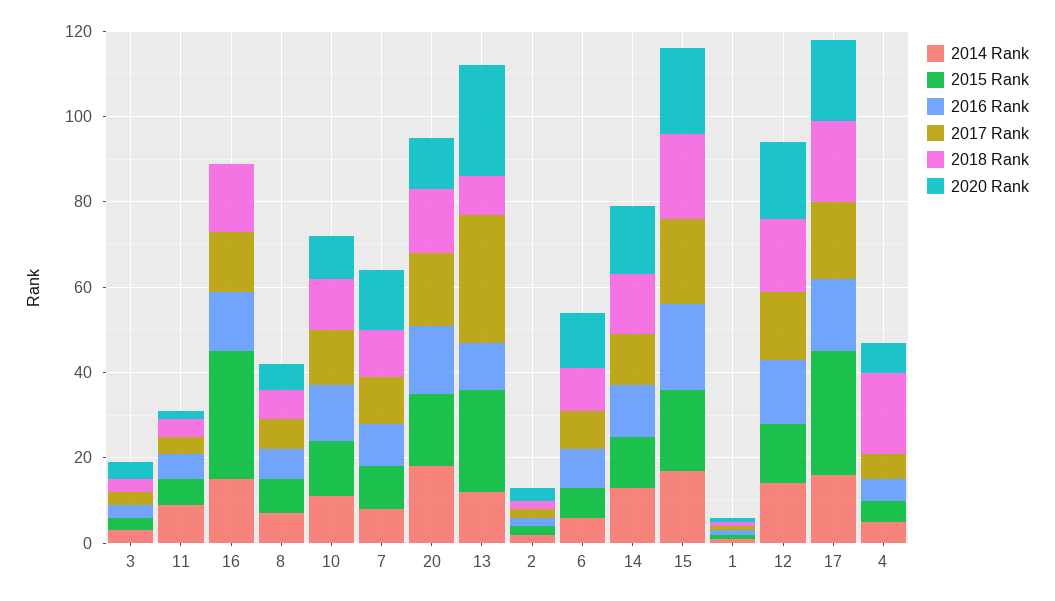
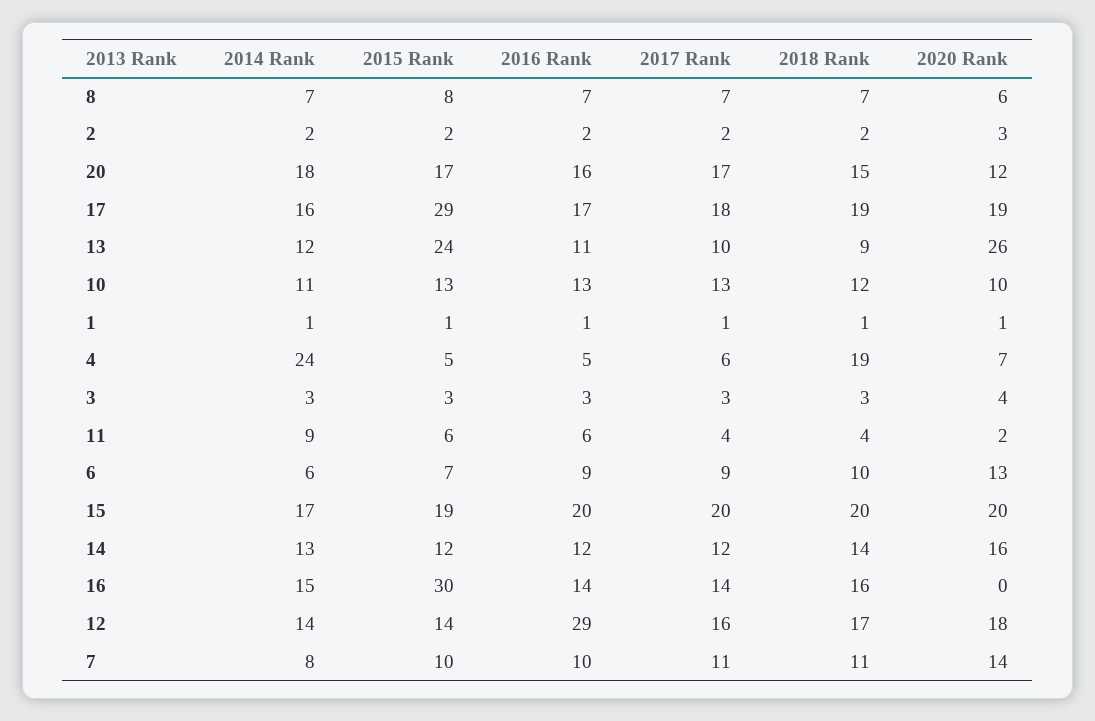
2017 Rank, 13: 30 -> 10
2016 Rank, 12: 15 -> 29
2014 Rank, 4: 5 -> 24

